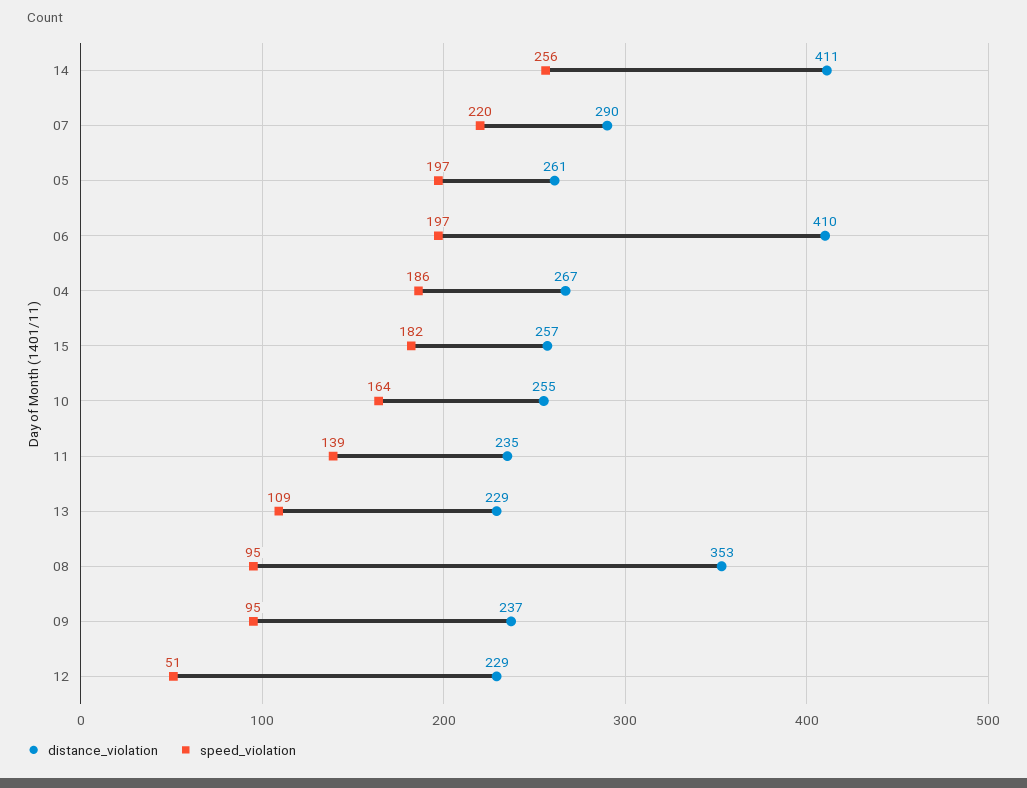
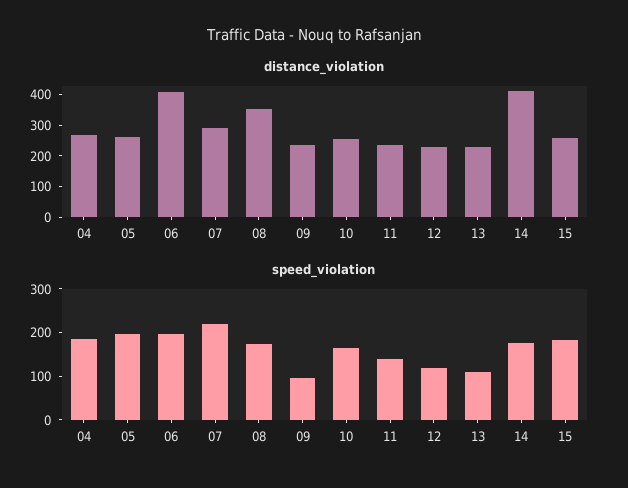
speed_violation, 14: 256 -> 180
speed_violation, 08: 95 -> 180
speed_violation, 12: 51 -> 120

